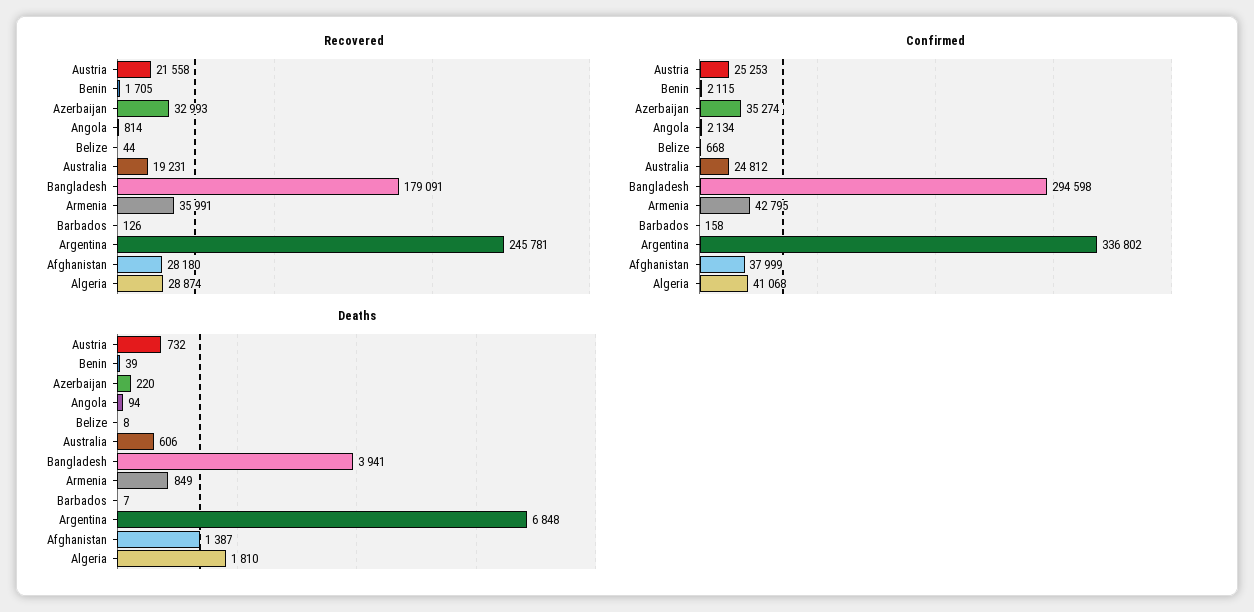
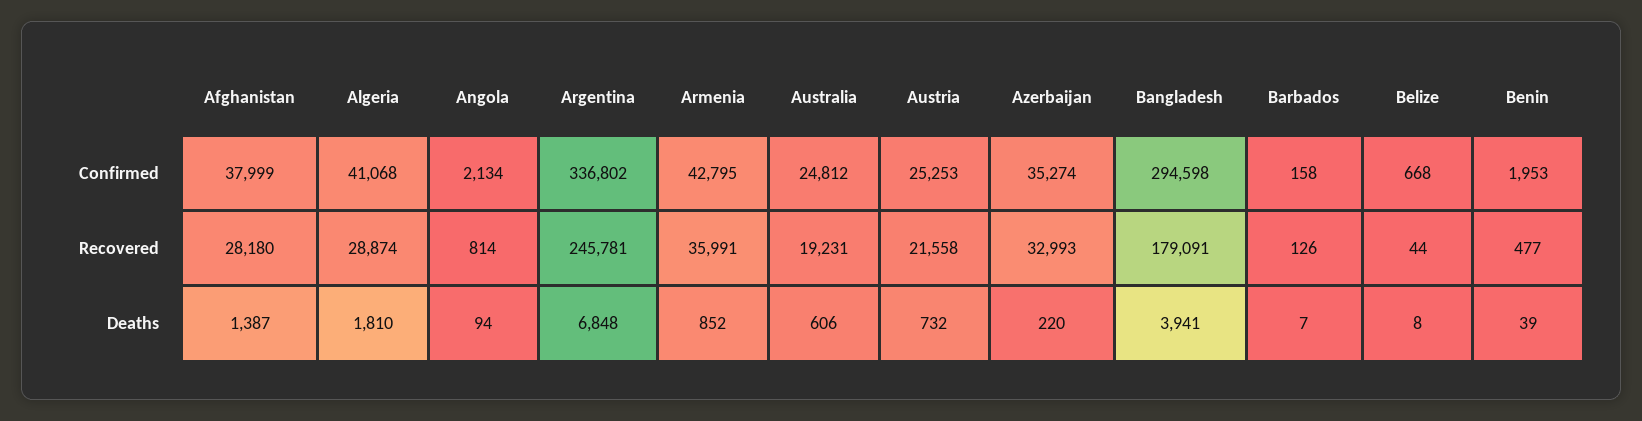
Recovered, Benin: 1705 -> 477
Confirmed, Benin: 2115 -> 1953
Deaths, Armenia: 849 -> 852

